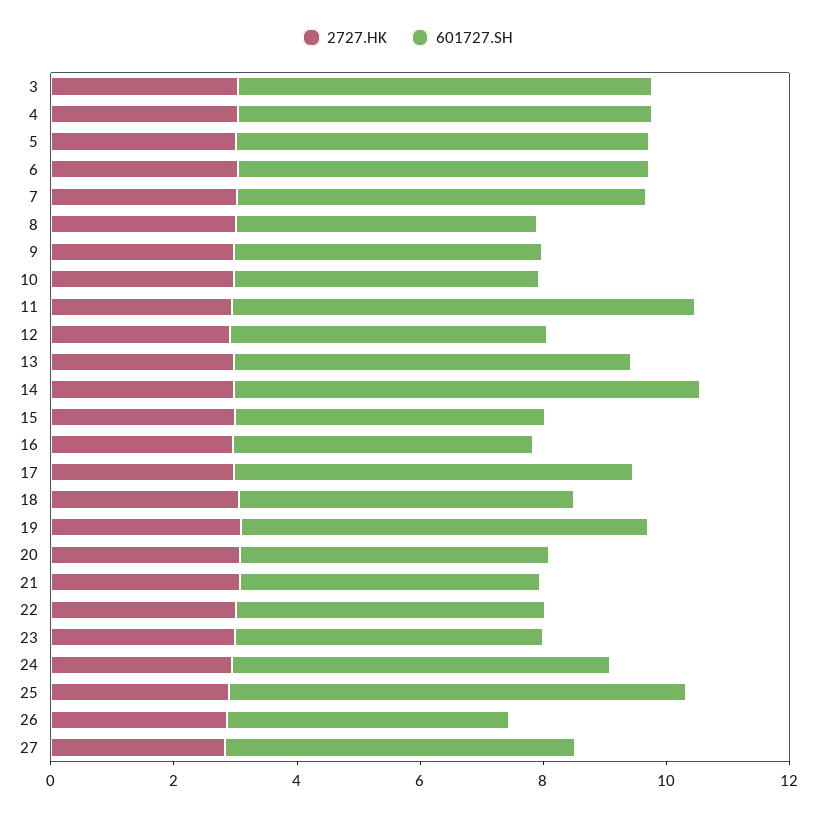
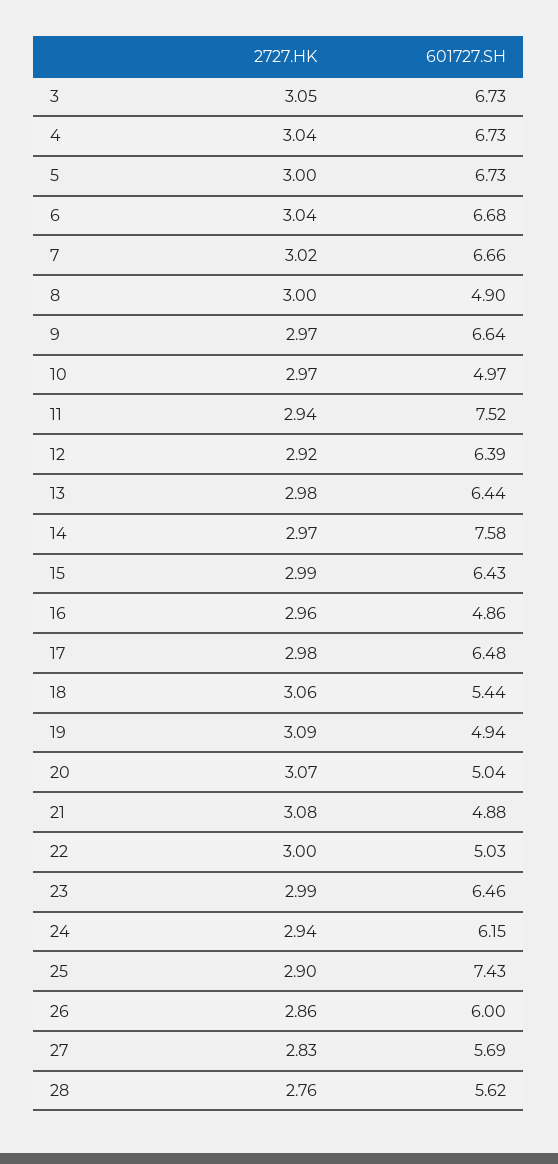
601727.SH, 9: 5 -> 6.64
601727.SH, 12: 5 -> 6.39
601727.SH, 15: 5 -> 6.43
601727.SH, 19: 6.5 -> 4.94
601727.SH, 23: 5 -> 6.46
601727.SH, 26: 4.5 -> 6
2727.HK, 28: none -> 2.76
601727.SH, 28: none -> 5.62

